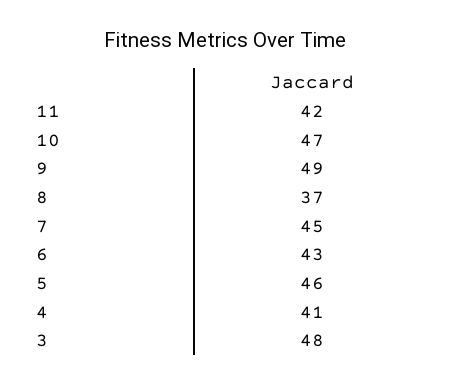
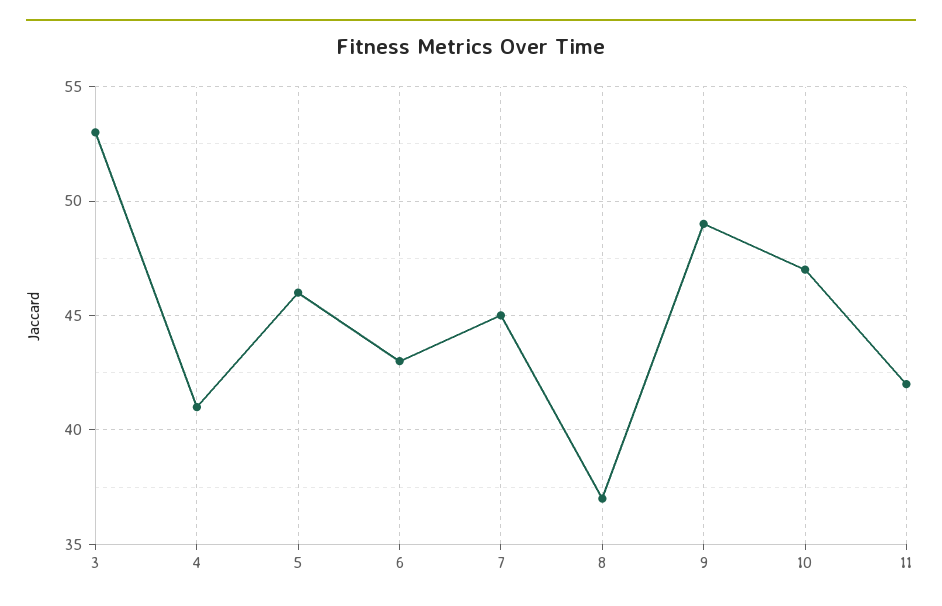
3: 48 -> 53

